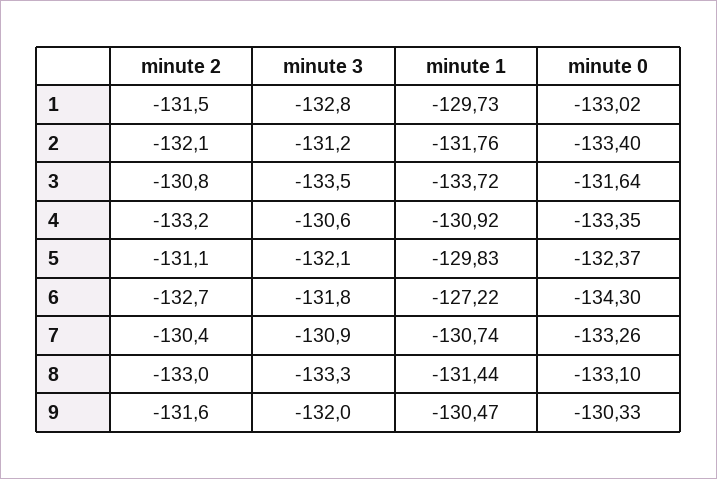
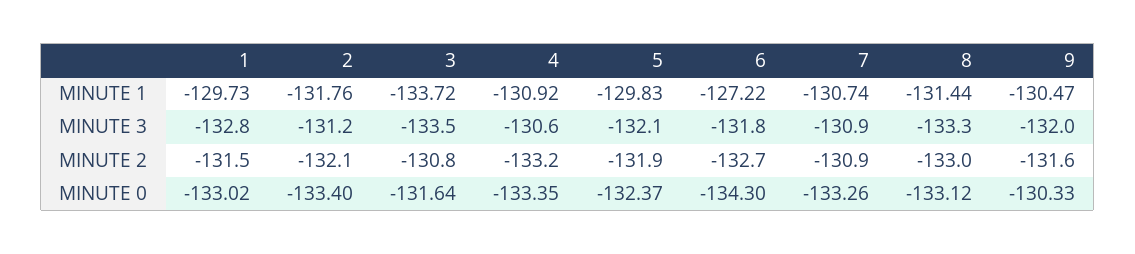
minute 2, 5: -131.1 -> -131.9
minute 2, 7: -130.4 -> -130.9
minute 0, 8: -133.1 -> -133.12

